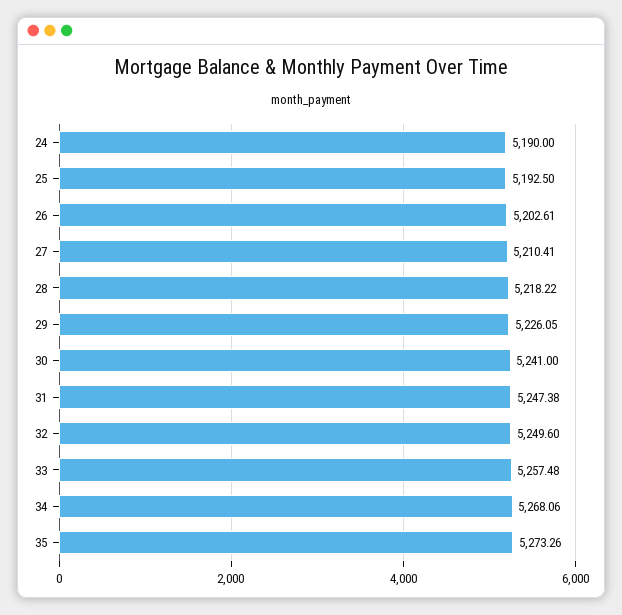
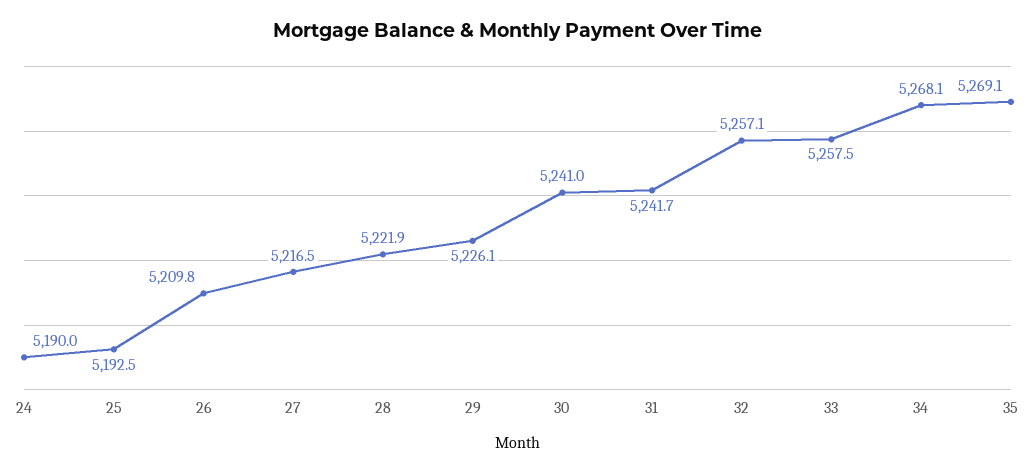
26: 5202.61 -> 5209.8
27: 5210.41 -> 5216.5
28: 5218.22 -> 5221.9
31: 5247.38 -> 5241.7
32: 5249.6 -> 5257.1
35: 5273.26 -> 5269.1

